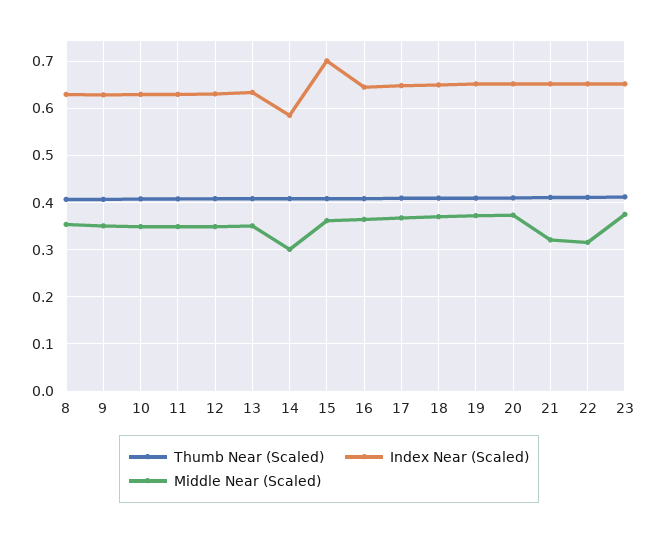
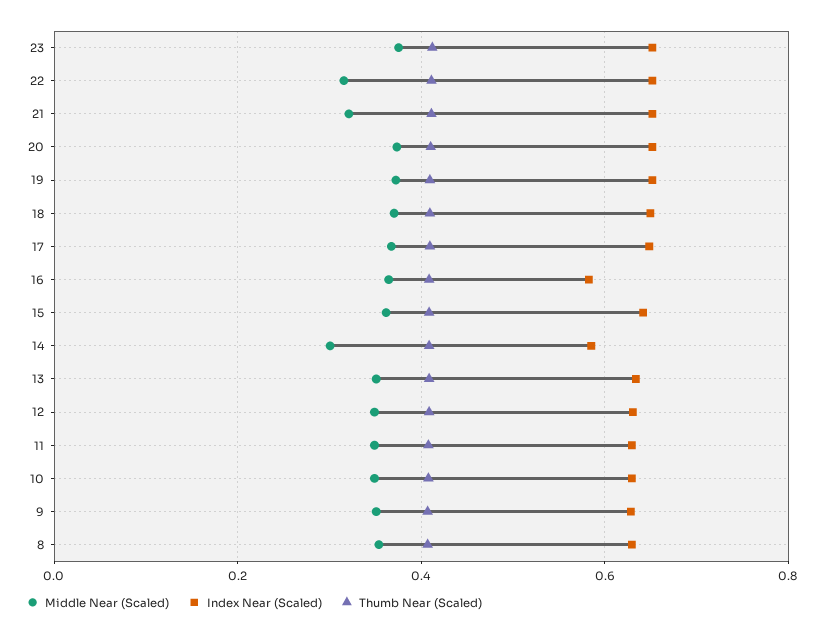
Index Near (Scaled), 15: 0.7 -> 0.64
Index Near (Scaled), 16: 0.64 -> 0.58

